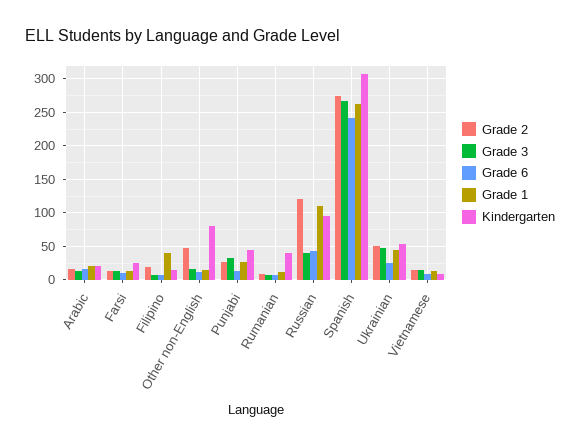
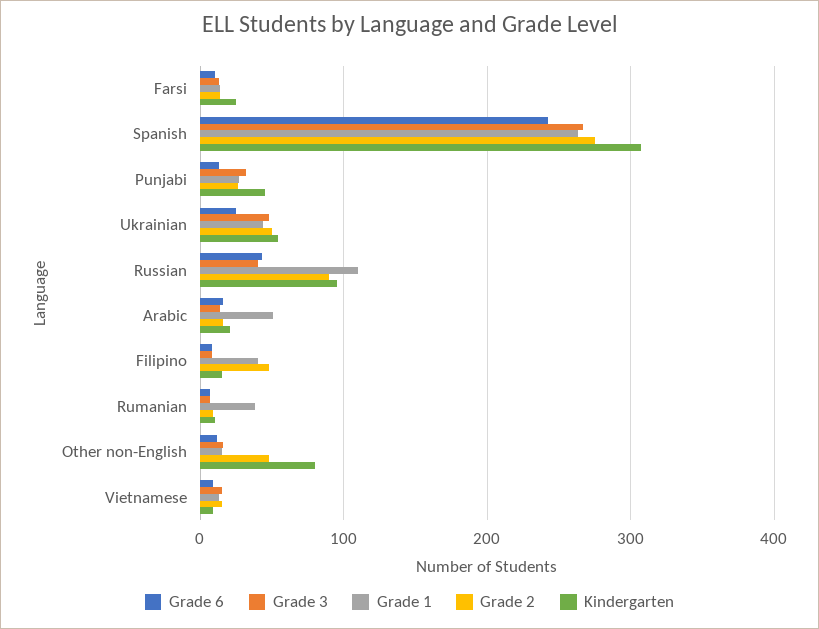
Grade 1, Arabic: 20 -> 50
Grade 2, Filipino: 20 -> 50
Grade 1, Rumanian: 10 -> 40
Kindergarten, Rumanian: 40 -> 10
Grade 2, Russian: 120 -> 90

